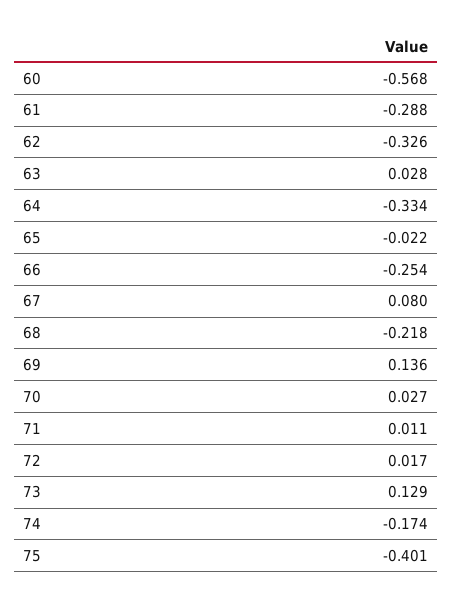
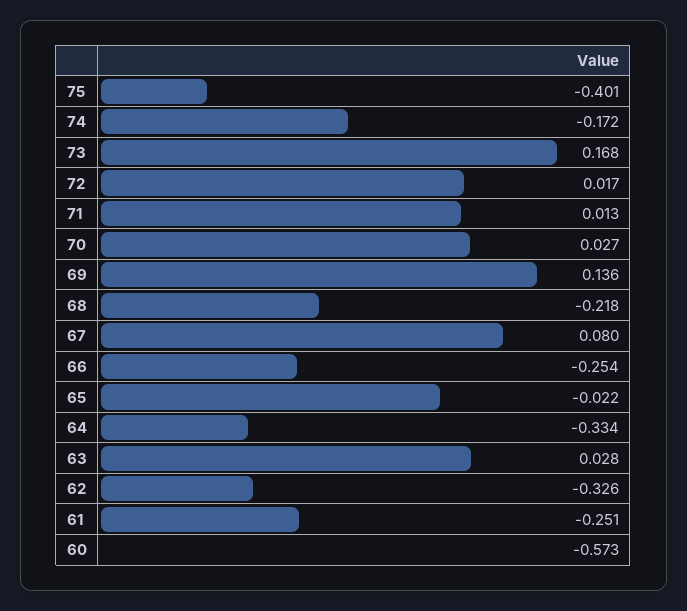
60: -0.568 -> -0.573
61: -0.288 -> -0.251
71: 0.011 -> 0.013
73: 0.129 -> 0.168
74: -0.174 -> -0.172

